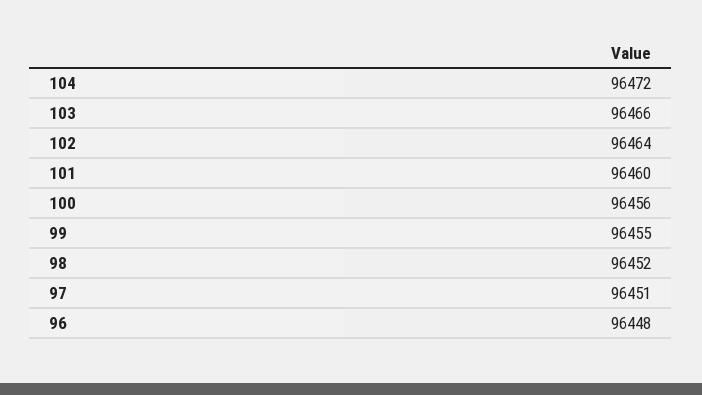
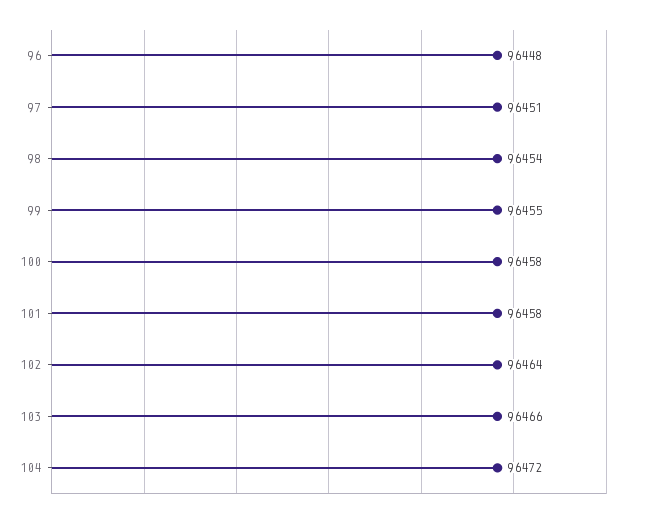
101: 96460 -> 96458
100: 96456 -> 96458
98: 96452 -> 96454

